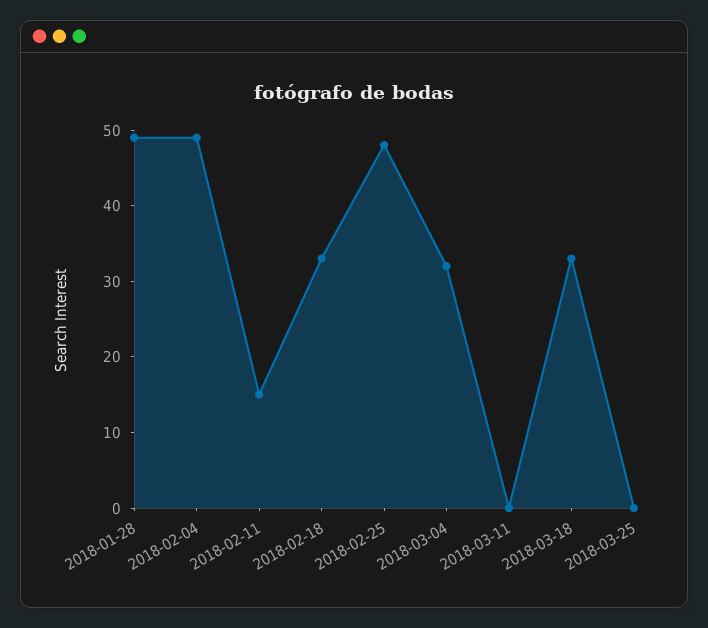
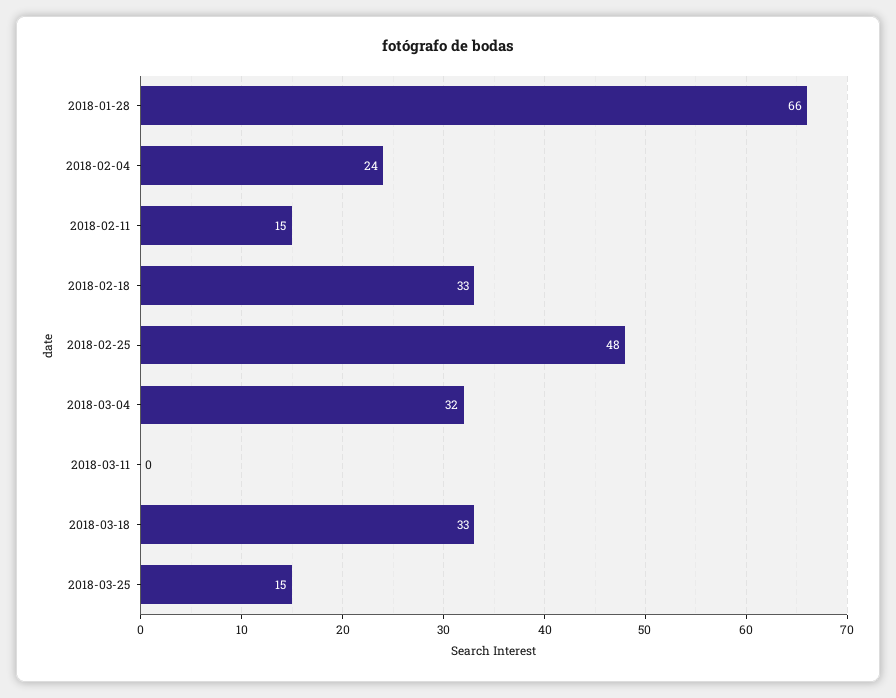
2018-01-28: 50 -> 66
2018-02-04: 50 -> 24
2018-03-25: 0 -> 15

